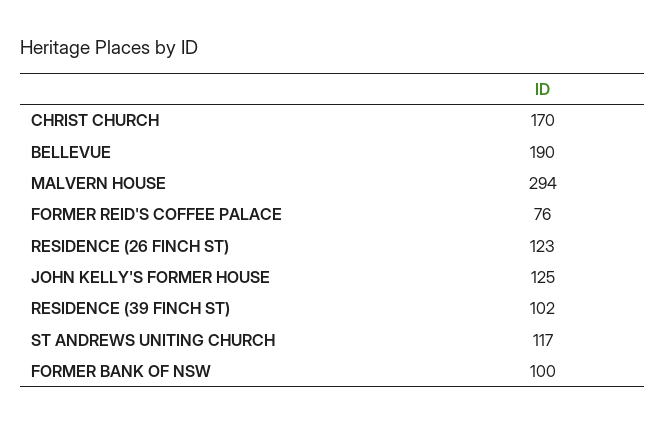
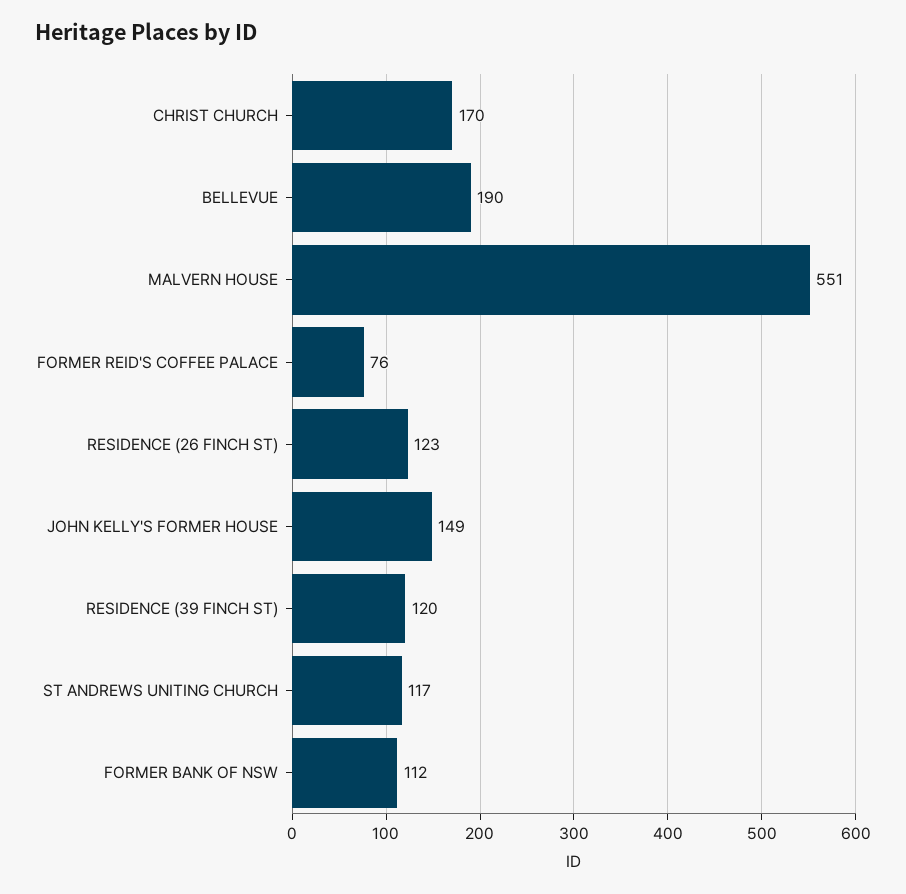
MALVERN HOUSE: 294 -> 551
JOHN KELLY'S FORMER HOUSE: 125 -> 149
RESIDENCE (39 FINCH ST): 102 -> 120
FORMER BANK OF NSW: 100 -> 112

